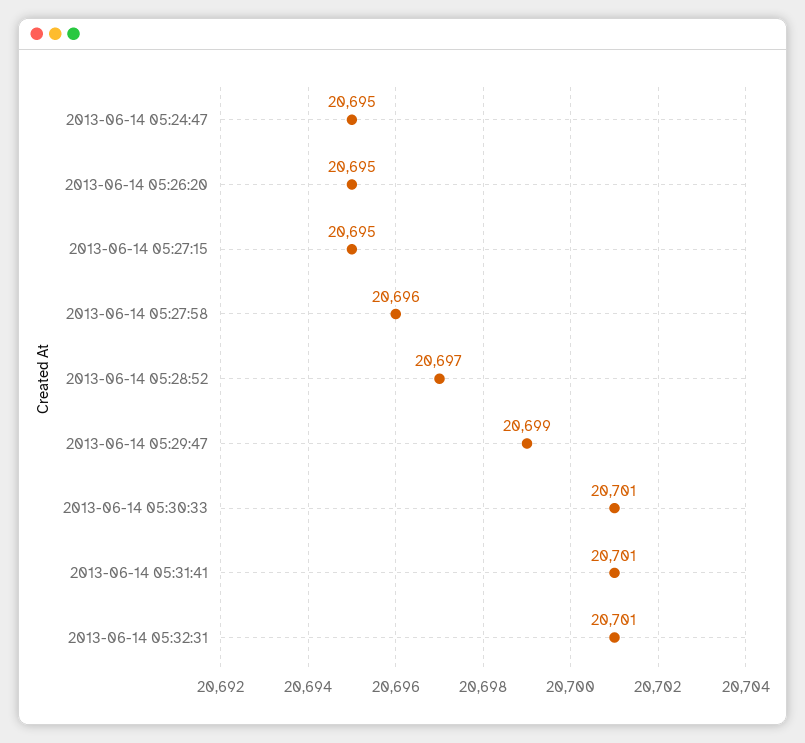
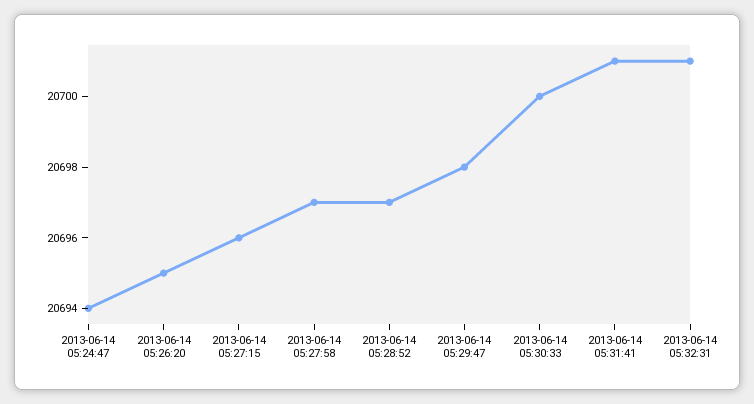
2013-06-14 05:24:47: 20695 -> 20694
2013-06-14 05:27:15: 20695 -> 20696
2013-06-14 05:27:58: 20696 -> 20697
2013-06-14 05:29:47: 20699 -> 20698
2013-06-14 05:30:33: 20701 -> 20700

